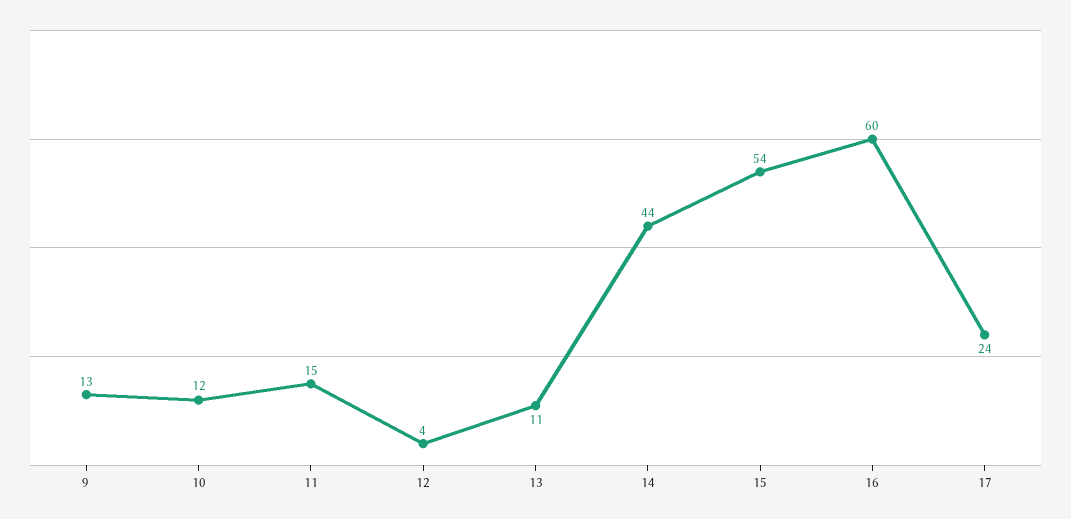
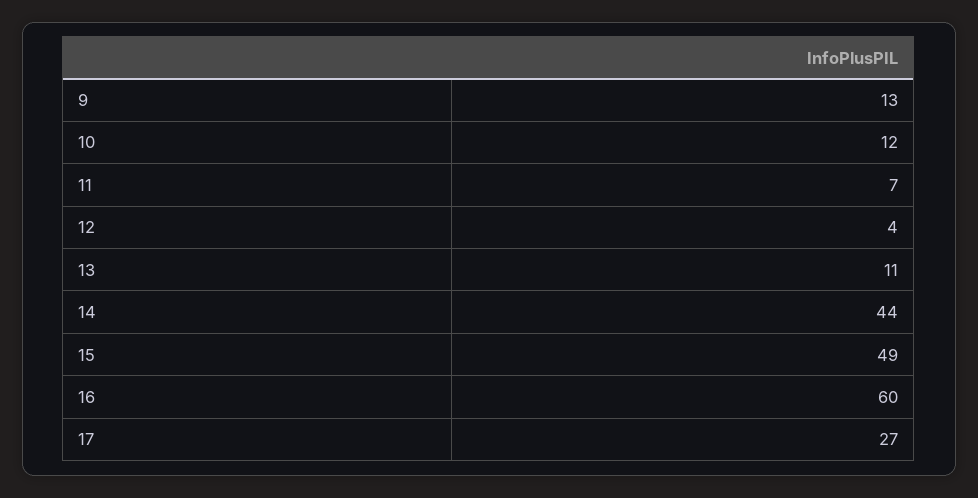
11: 15 -> 7
15: 54 -> 49
17: 24 -> 27

